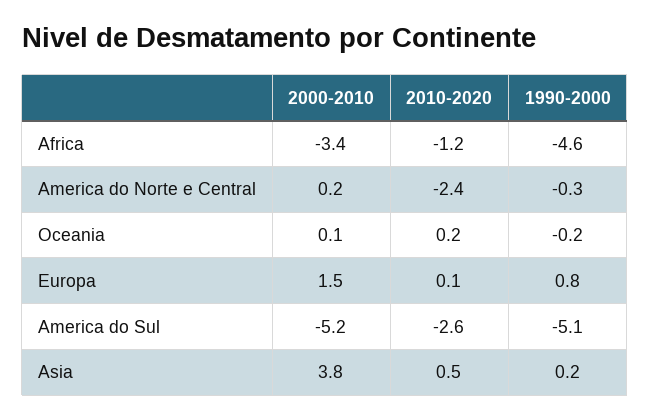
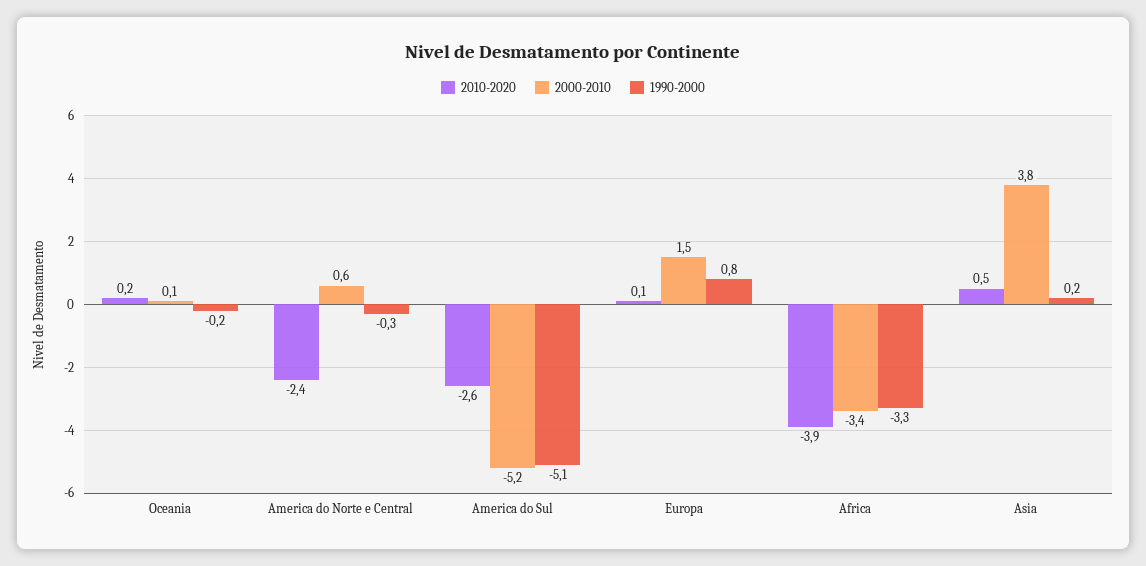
2010-2020, Africa: -1.2 -> -3.9
1990-2000, Africa: -4.6 -> -3.3
2000-2010, America do Norte e Central: 0.2 -> 0.6

